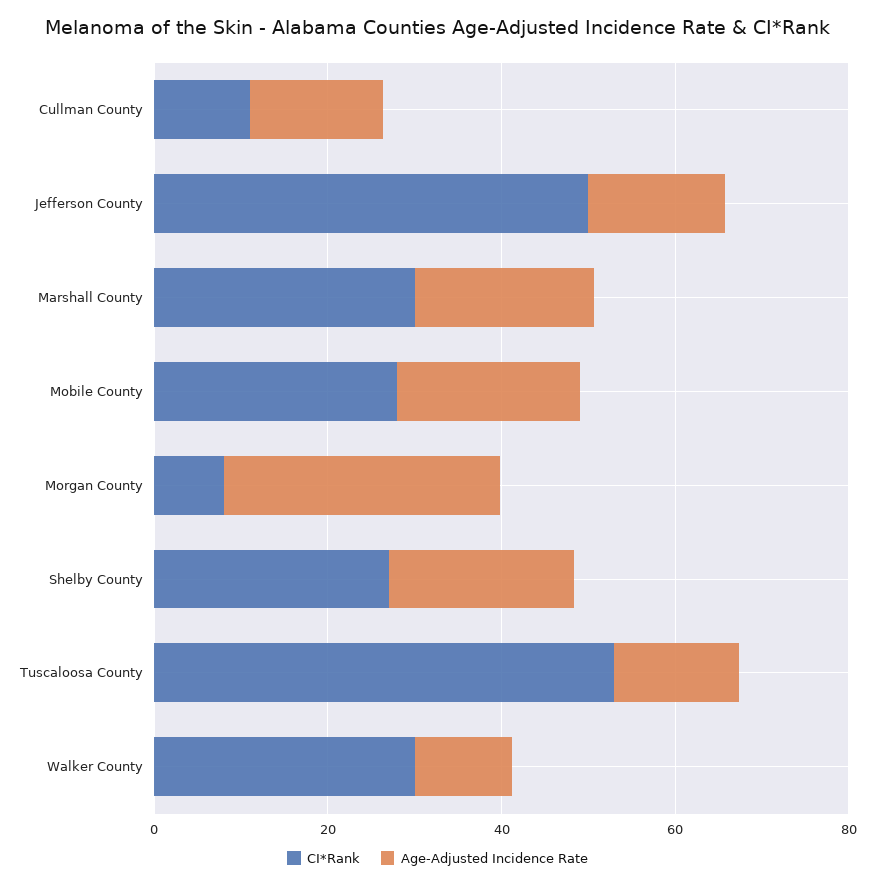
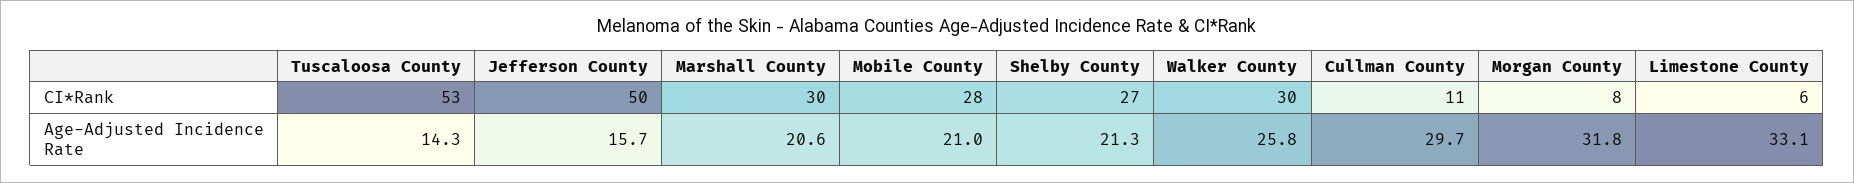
Age-Adjusted Incidence Rate, Cullman County: 15 -> 29.7
Age-Adjusted Incidence Rate, Walker County: 10 -> 25.8
CI*Rank, Limestone County: none -> 6
Age-Adjusted Incidence Rate, Limestone County: none -> 33.1

